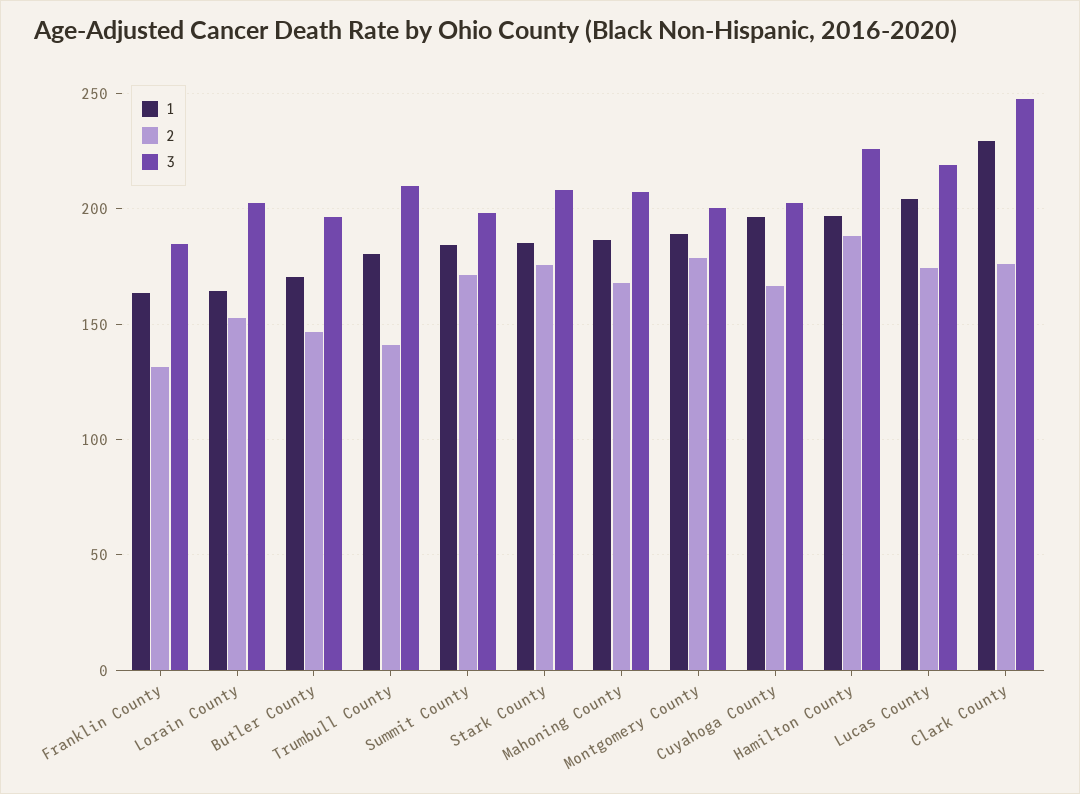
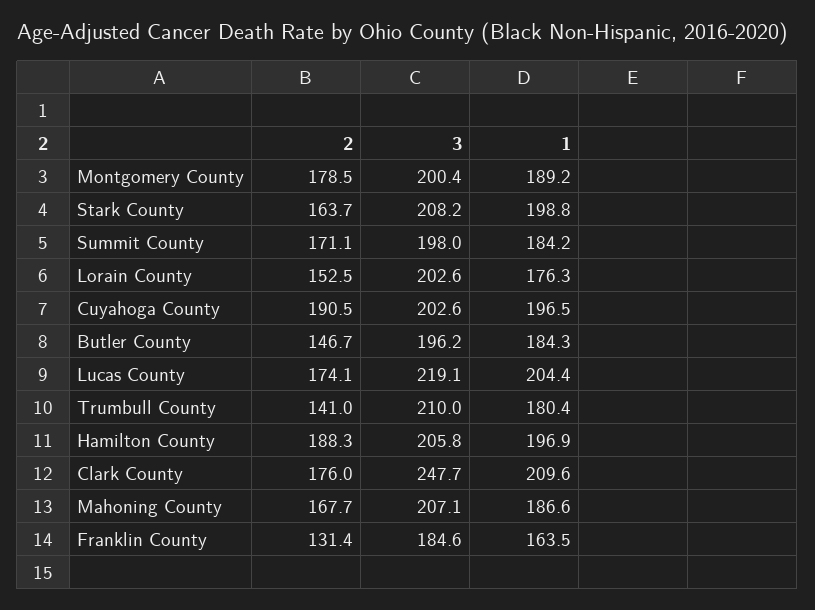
1, Lorain County: 165 -> 176.3
1, Butler County: 170 -> 184.3
1, Stark County: 185 -> 198.8
2, Stark County: 175 -> 163.7
2, Cuyahoga County: 165 -> 190.5
3, Hamilton County: 225 -> 205.8
1, Clark County: 230 -> 209.6

